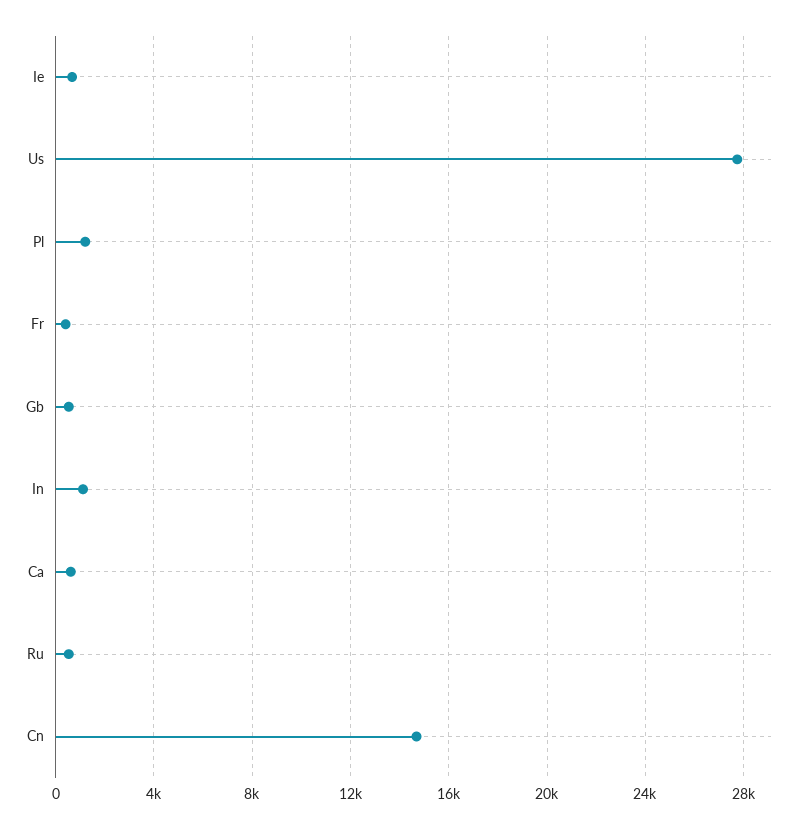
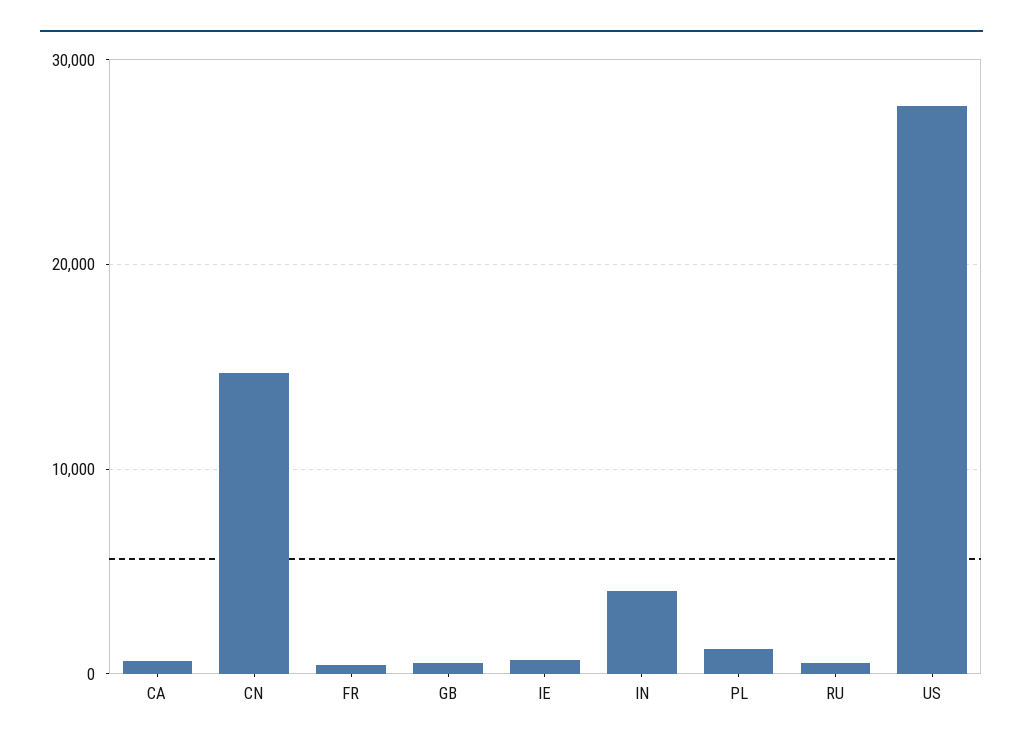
In: 1000 -> 4000

